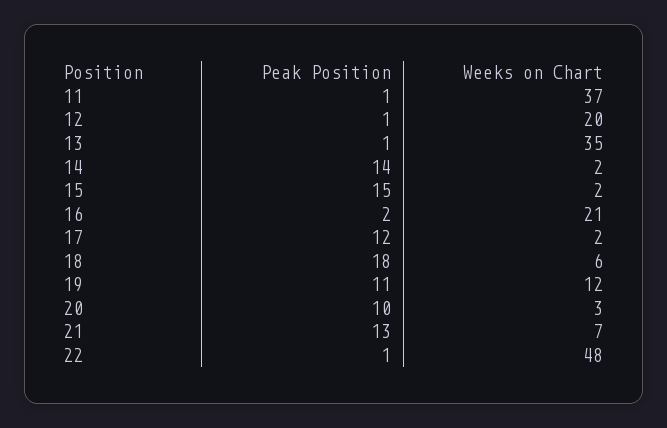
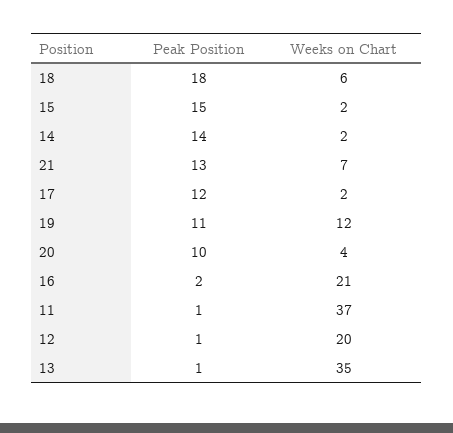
Weeks on Chart, 20: 3 -> 4
Peak Position, 22: 1 -> none
Weeks on Chart, 22: 48 -> none

